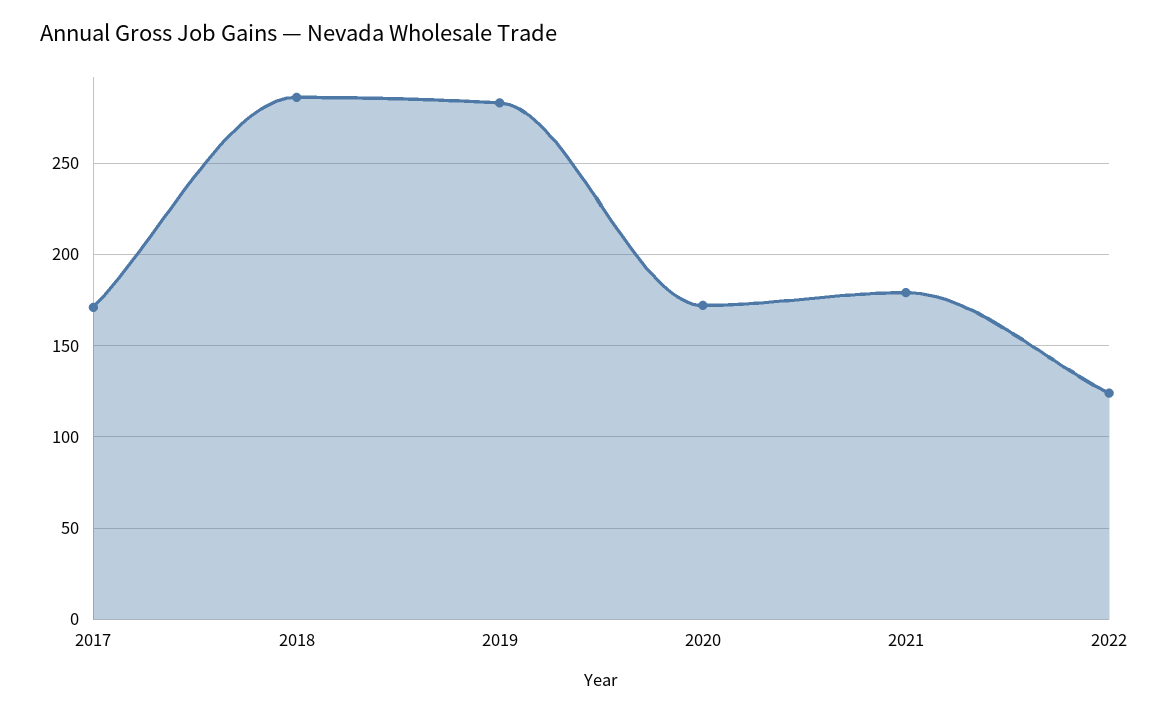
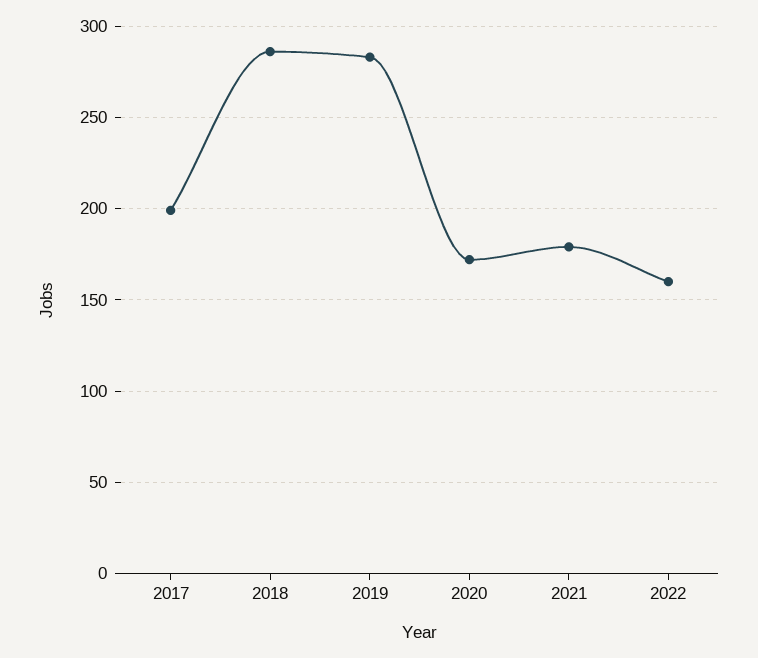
2017: 170 -> 200
2022: 125 -> 160

